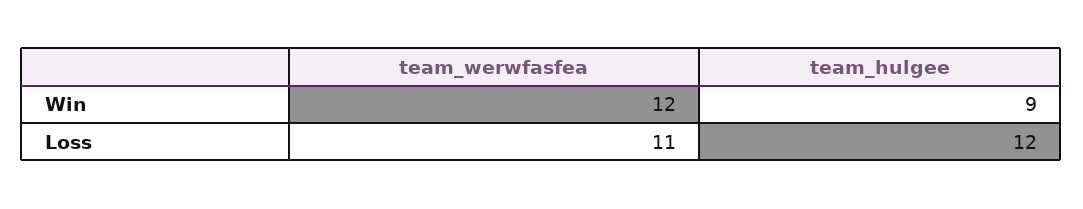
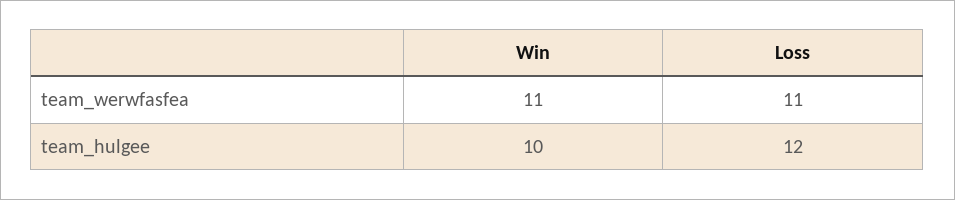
team_werwfasfea, Win: 12 -> 11
team_hulgee, Win: 9 -> 10

